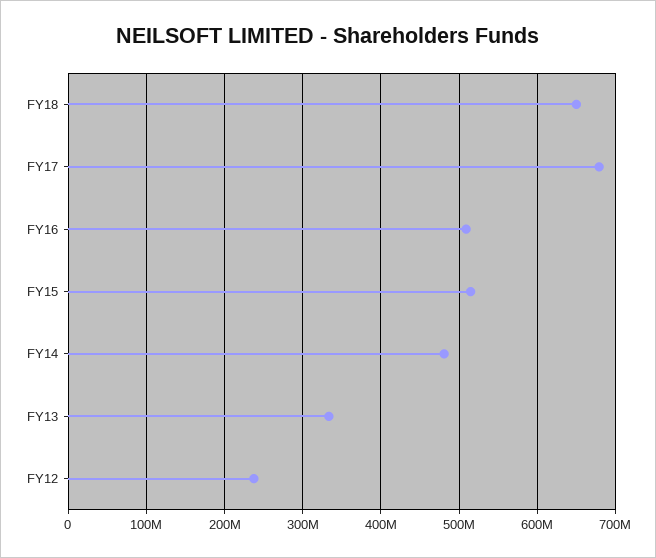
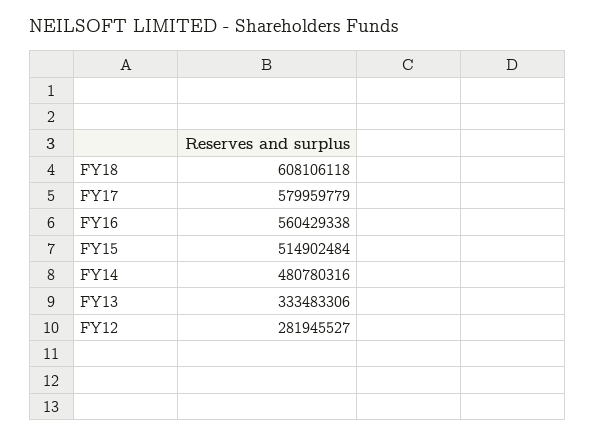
FY18: 650000000 -> 608106118
FY17: 680000000 -> 579959779
FY16: 510000000 -> 560429338
FY12: 240000000 -> 281945527

